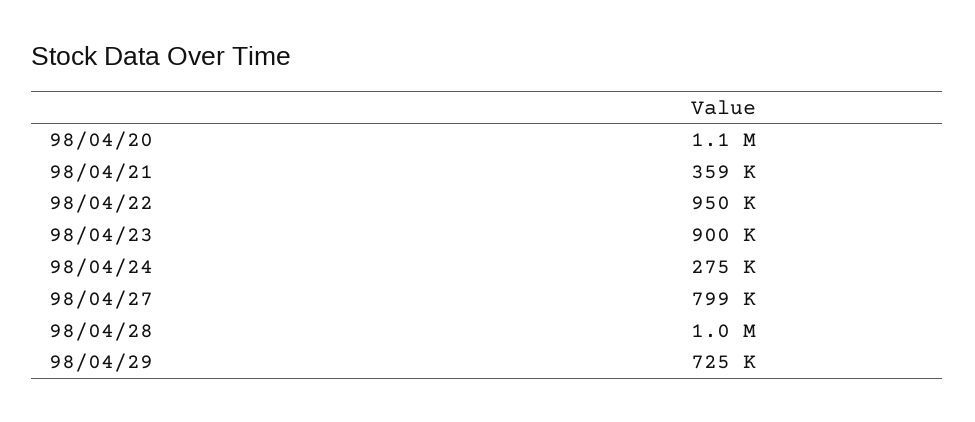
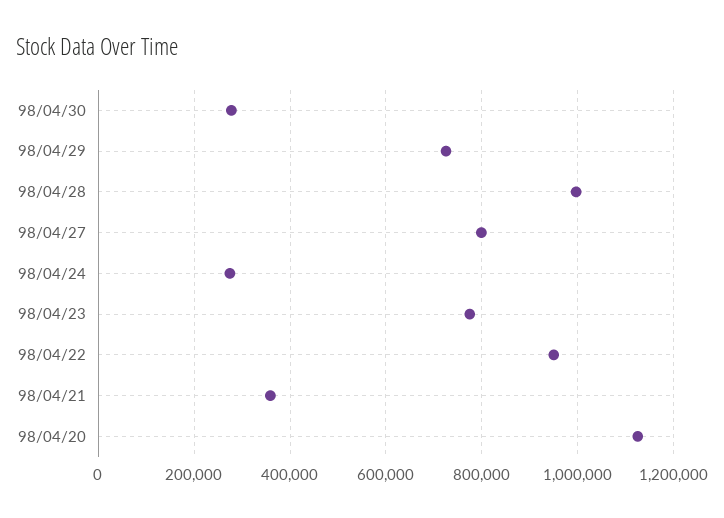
98/04/23: 900000 -> 780000
98/04/30: none -> 280000

